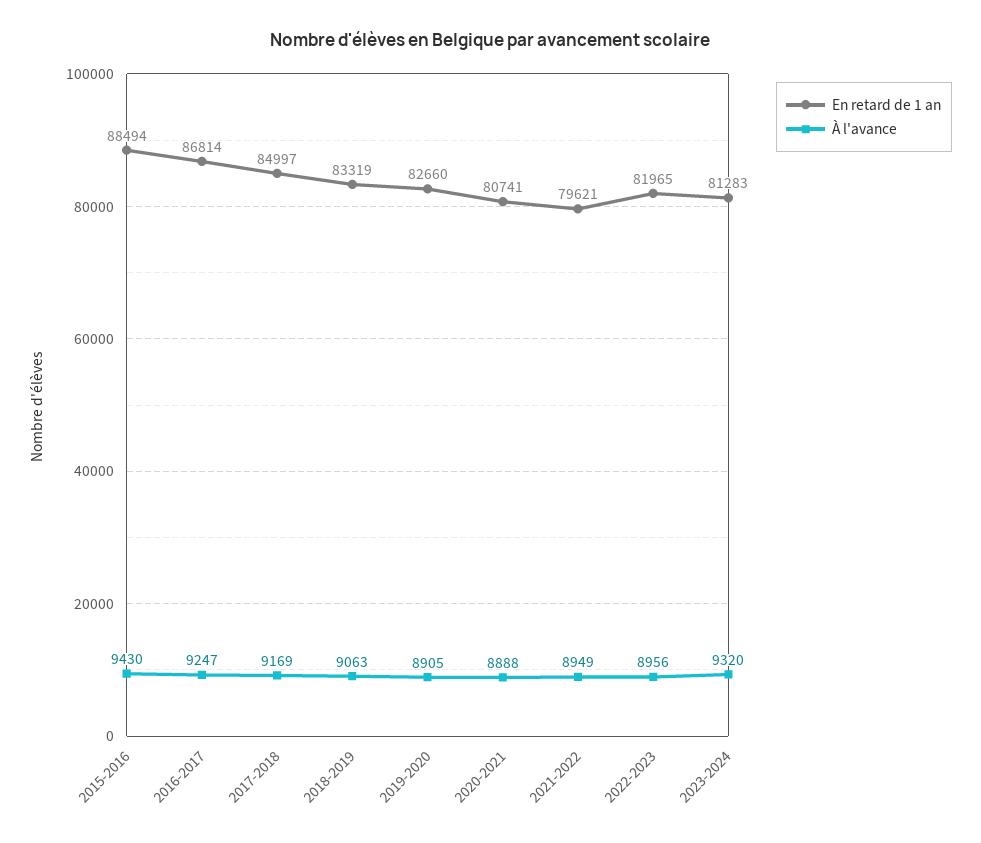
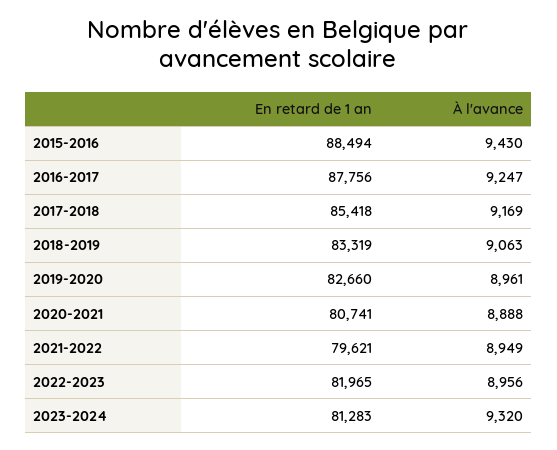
En retard de 1 an, 2016-2017: 86814 -> 87756
En retard de 1 an, 2017-2018: 84997 -> 85418
À l'avance, 2019-2020: 8905 -> 8961

